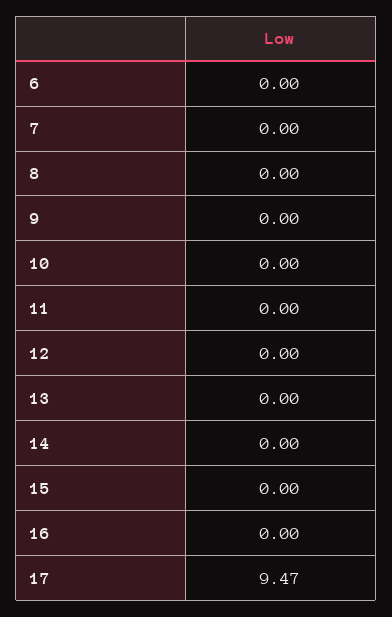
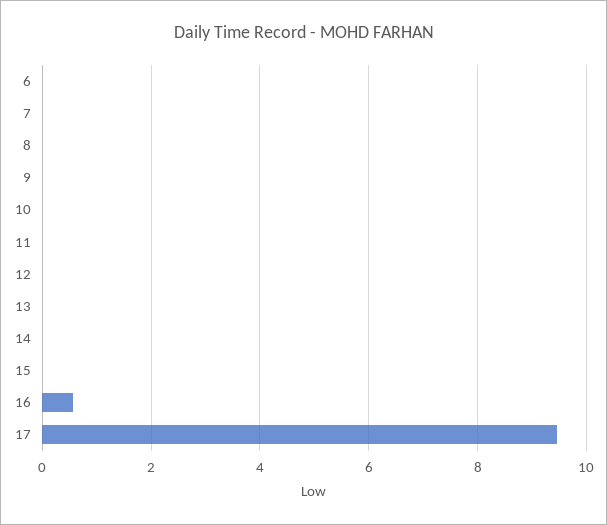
16: 0 -> 0.6

